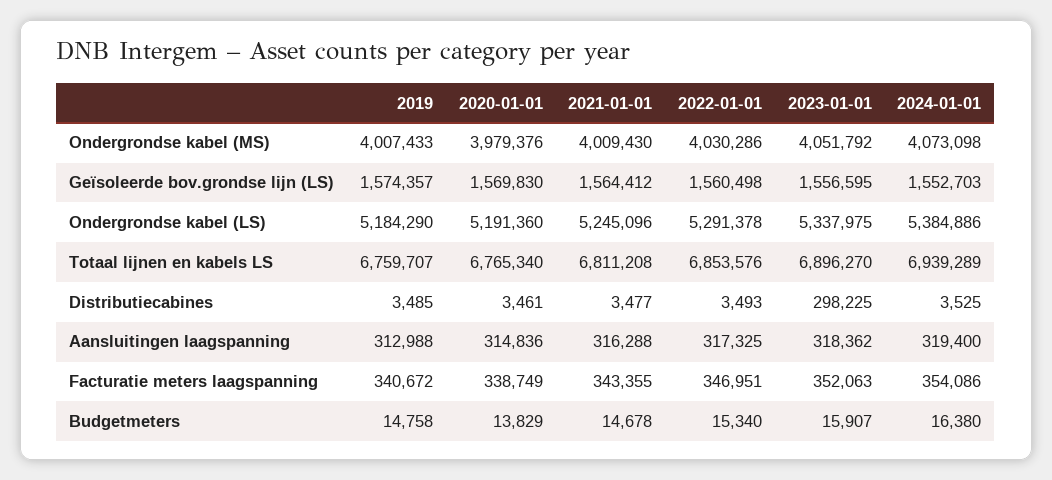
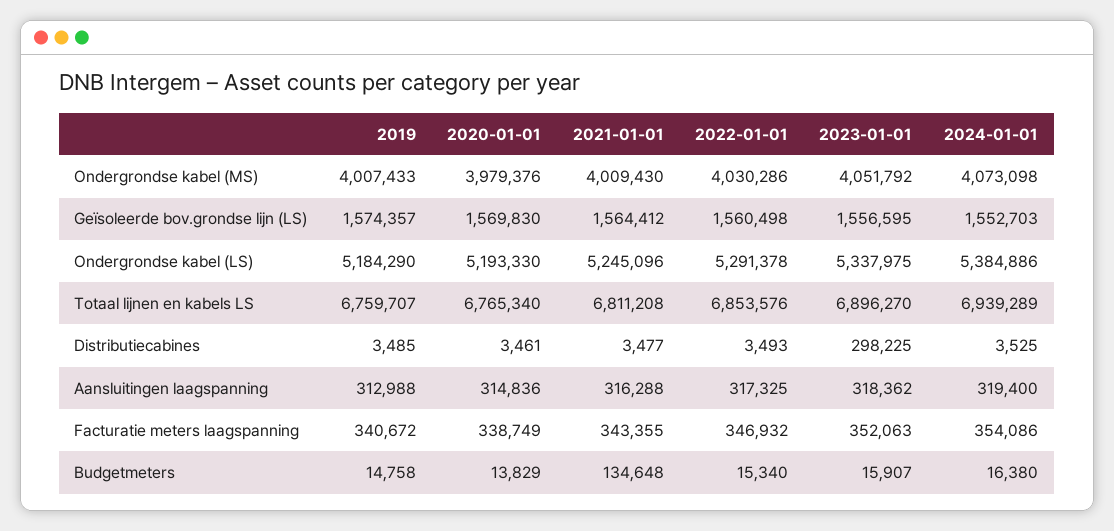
2020-01-01, Ondergrondse kabel (LS): 5191360 -> 5193330
2022-01-01, Facturatie meters laagspanning: 346951 -> 346932
2021-01-01, Budgetmeters: 14678 -> 134648

